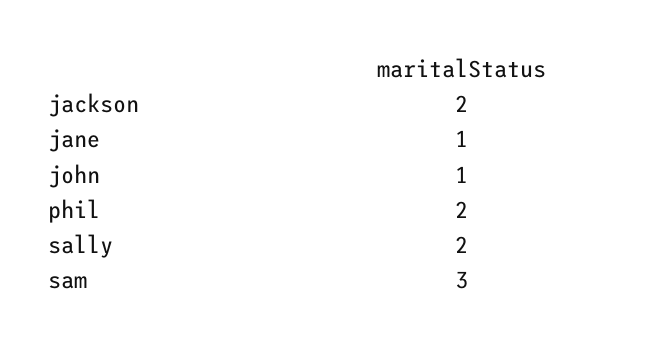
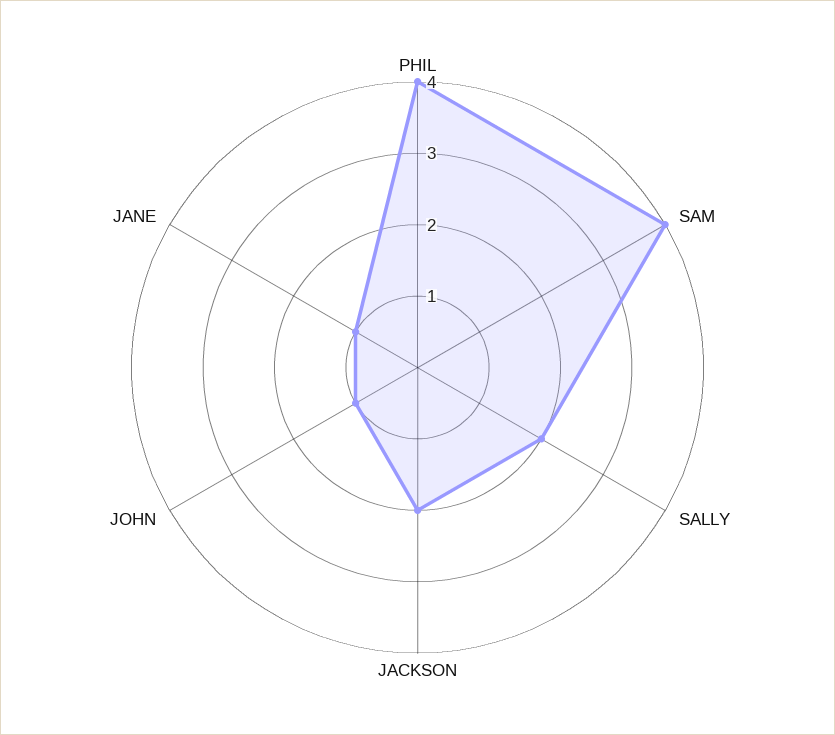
phil: 2 -> 4
sam: 3 -> 4

